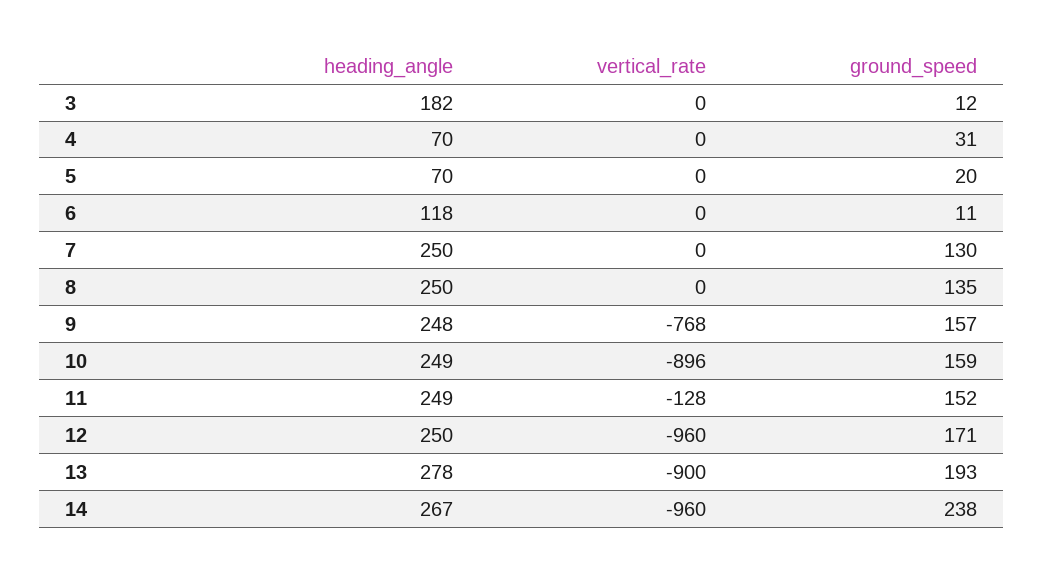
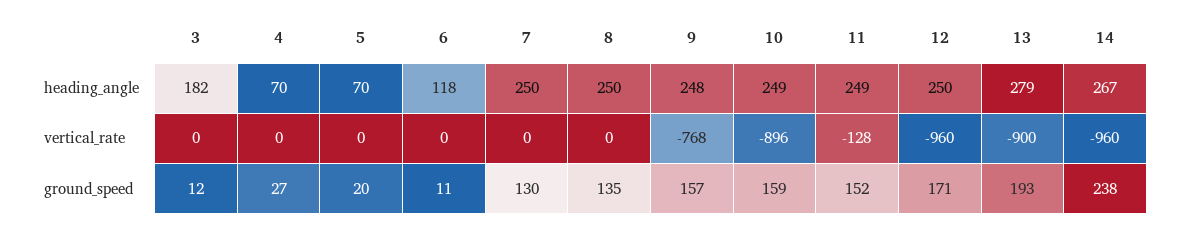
ground_speed, 4: 31 -> 27
heading_angle, 13: 278 -> 279

